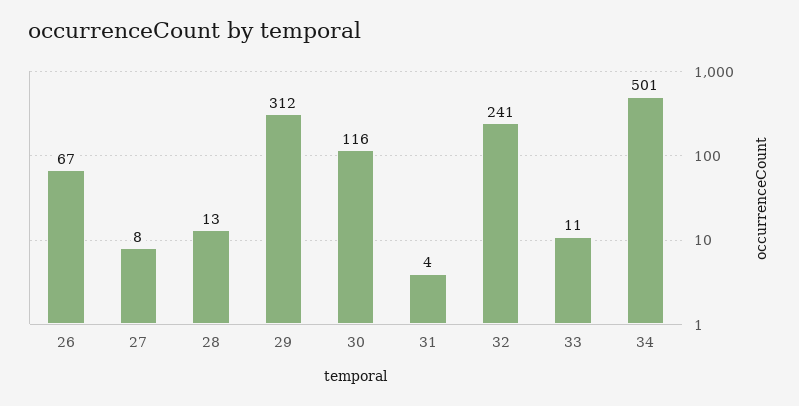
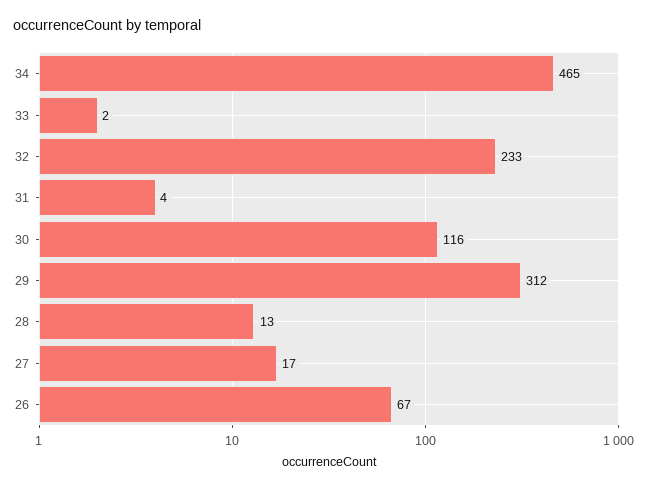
27: 8 -> 17
32: 241 -> 233
33: 11 -> 2
34: 501 -> 465

